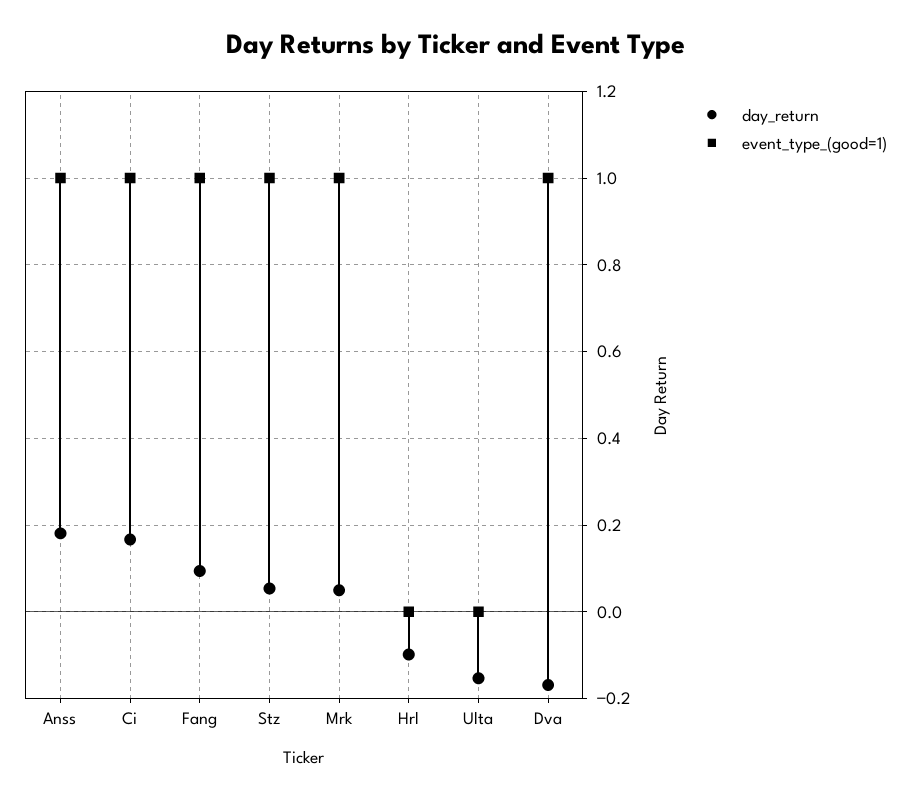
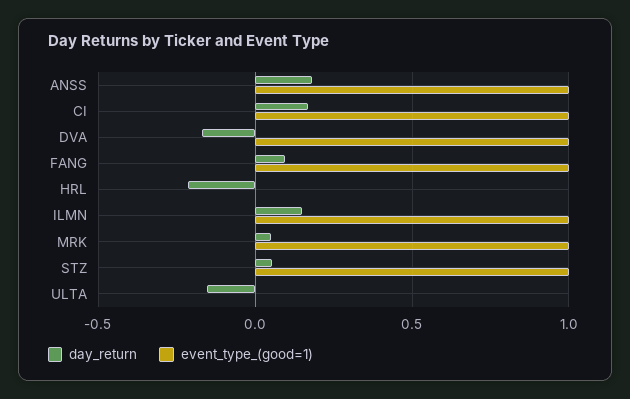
day_return, Hrl: -0.1 -> -0.2
day_return, ILMN: none -> 0.15
event_type_(good=1), ILMN: none -> 1

